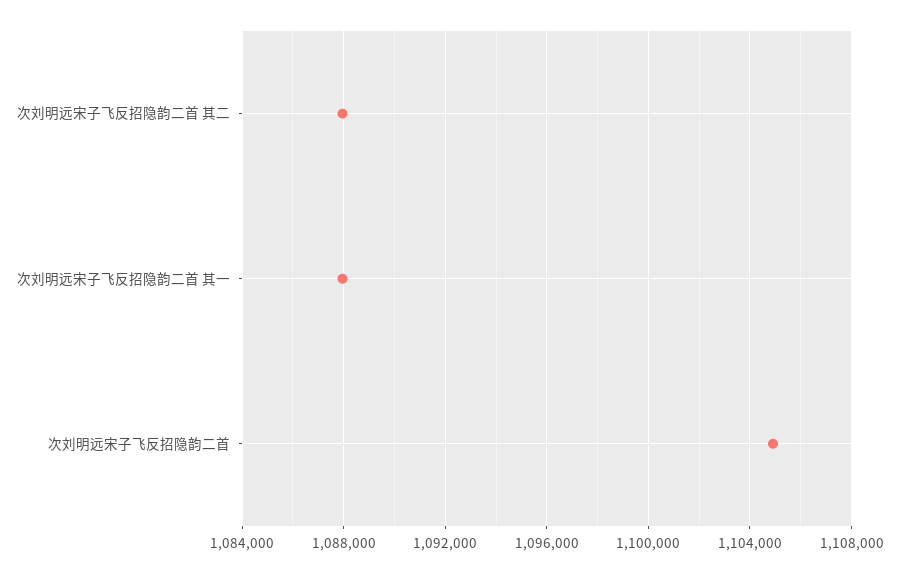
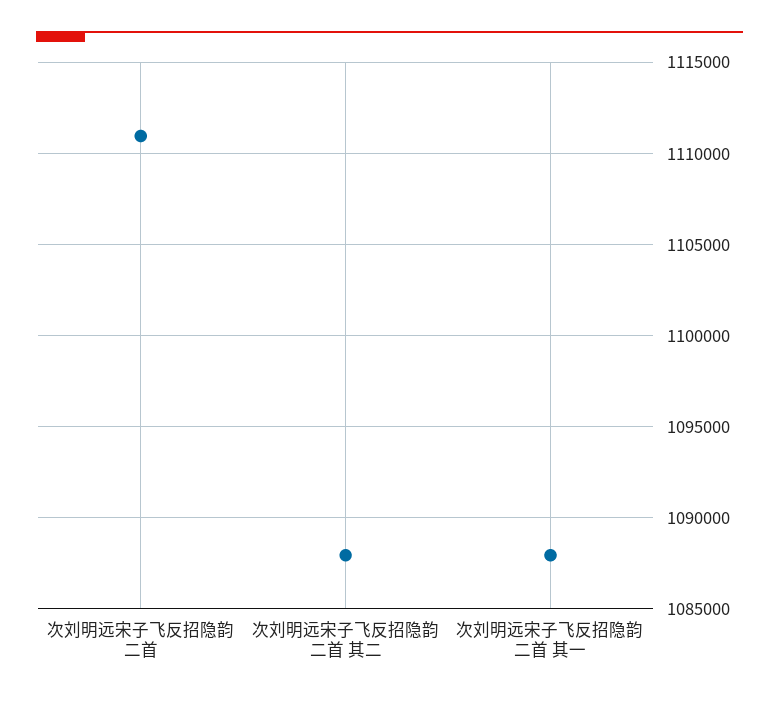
次刘明远宋子飞反招隐韵二首: 1105000 -> 1111000

